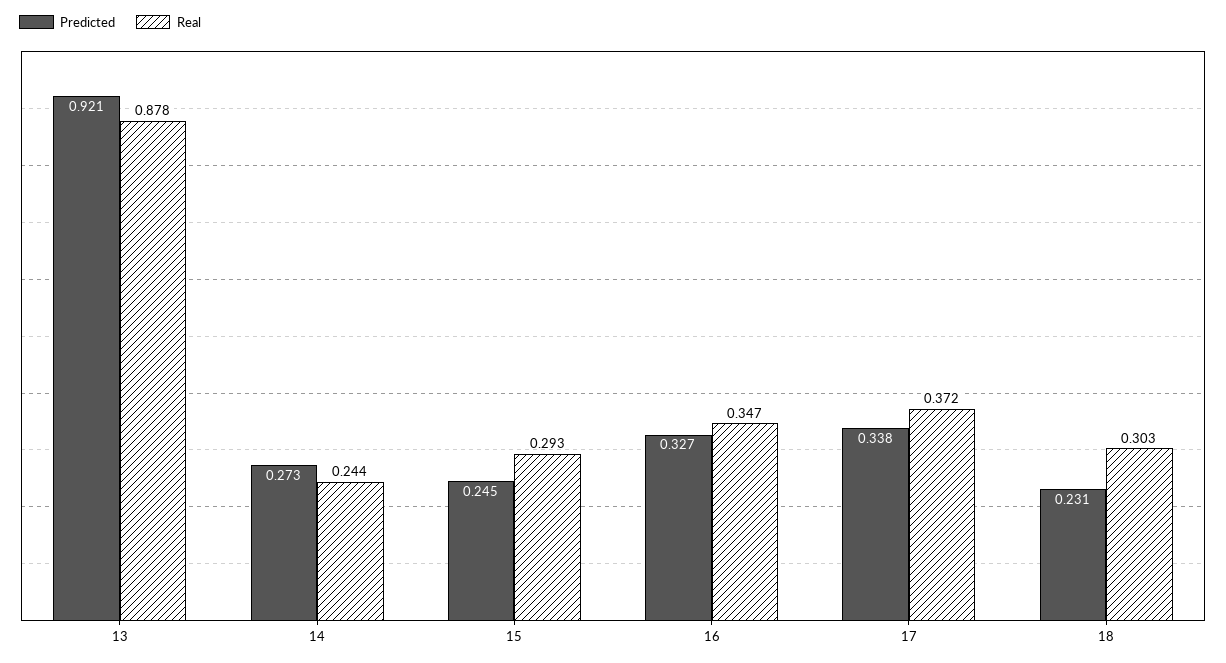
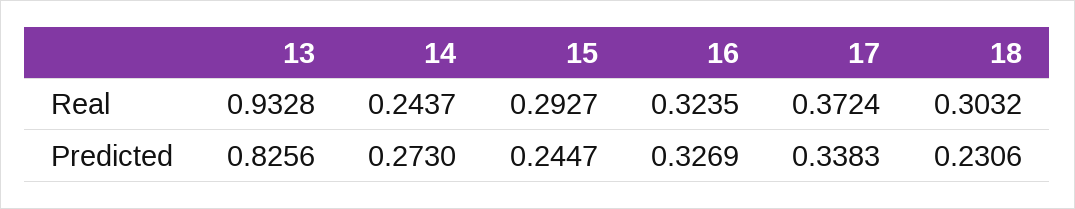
Predicted, 13: 0.921 -> 0.8256
Real, 13: 0.878 -> 0.9328
Real, 16: 0.347 -> 0.3235

